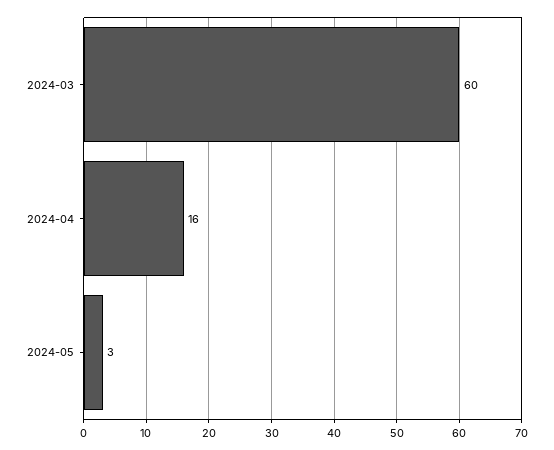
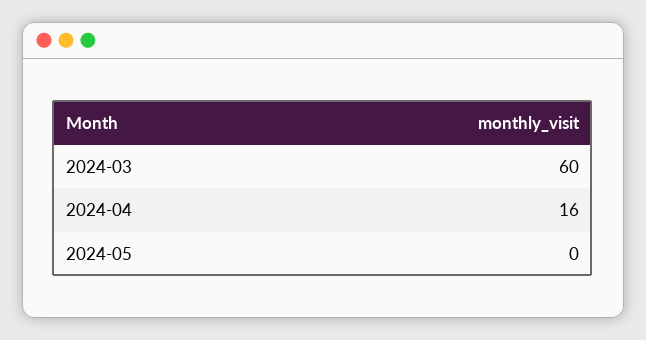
2024-05: 3 -> 0

